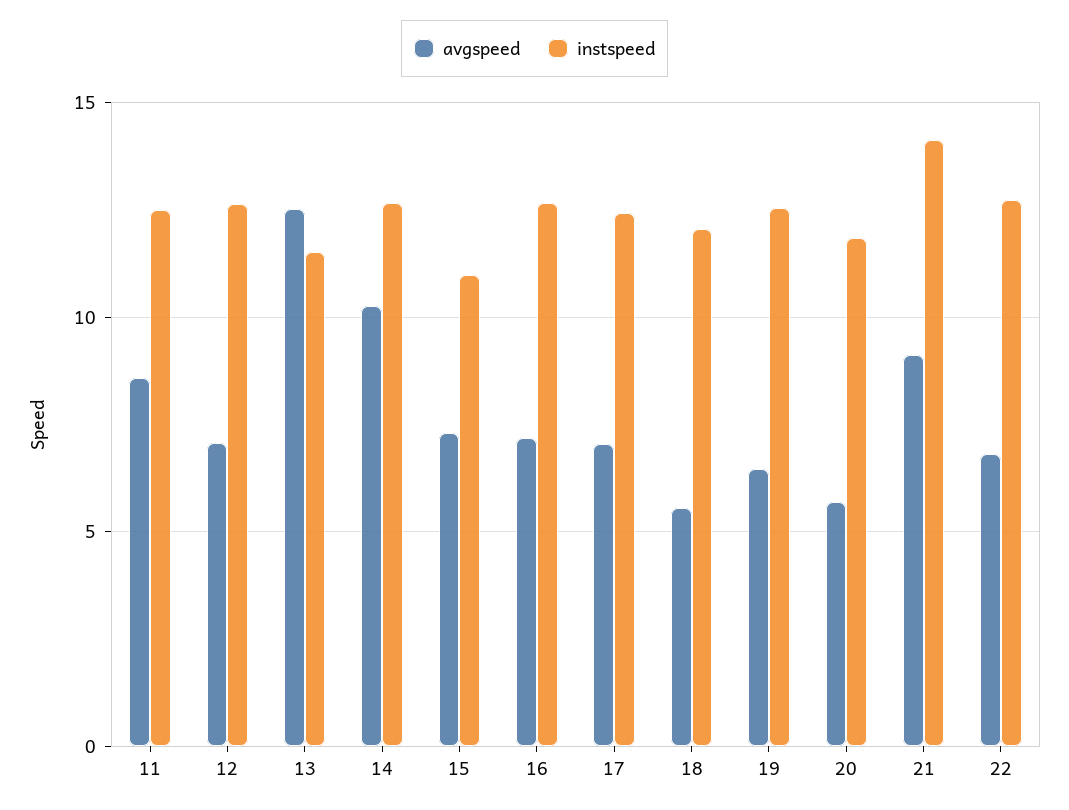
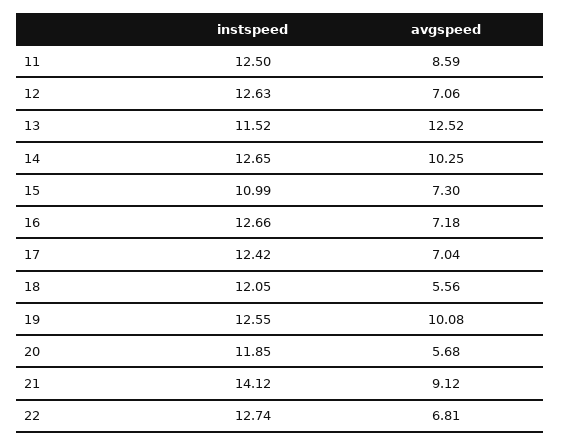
avgspeed, 19: 6.5 -> 10.08

